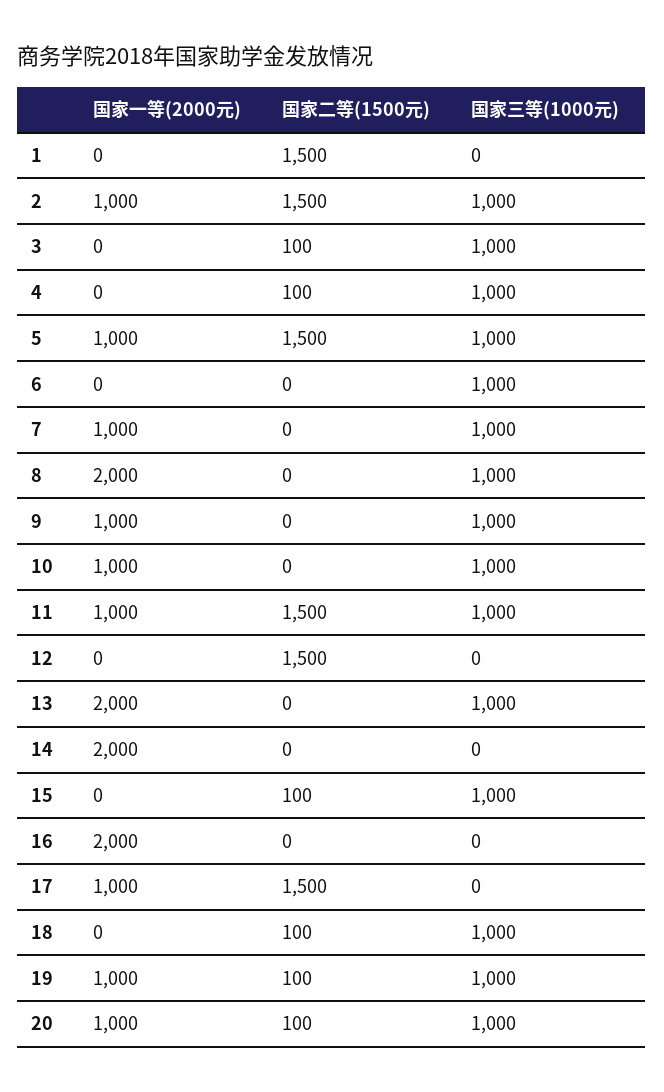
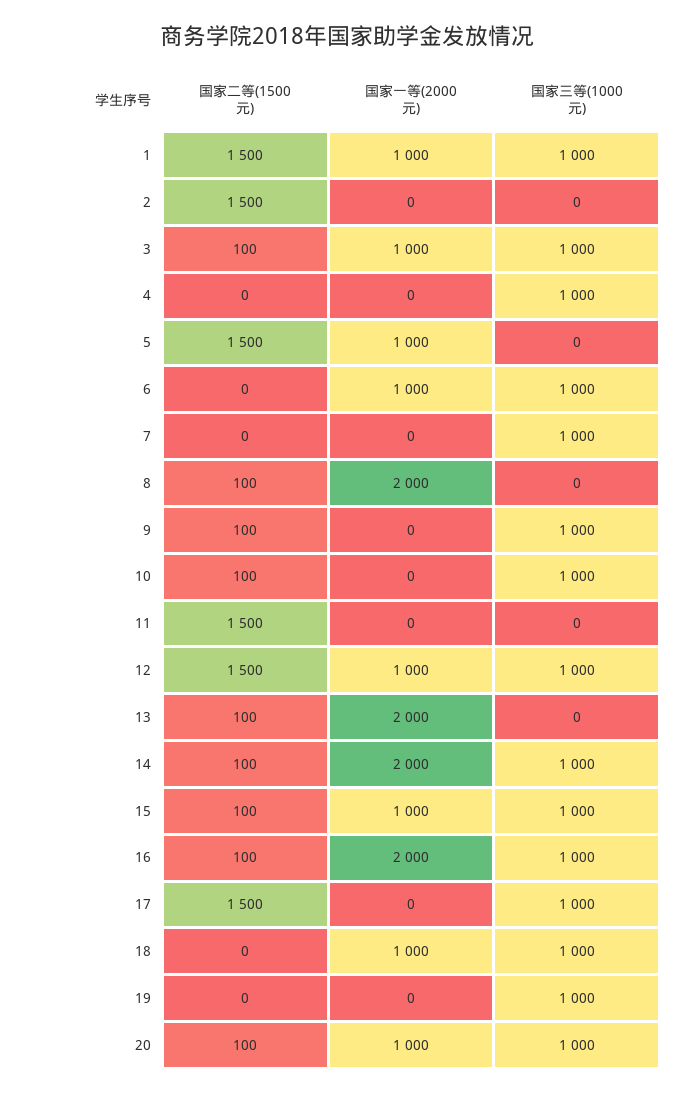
国家一等(2000元), 1: 0 -> 1000
国家三等(1000元), 1: 0 -> 1000
国家一等(2000元), 2: 1000 -> 0
国家三等(1000元), 2: 1000 -> 0
国家一等(2000元), 3: 0 -> 1000
国家二等(1500元), 4: 100 -> 0
国家三等(1000元), 5: 1000 -> 0
国家一等(2000元), 6: 0 -> 1000
国家一等(2000元), 7: 1000 -> 0
国家二等(1500元), 8: 0 -> 100
国家三等(1000元), 8: 1000 -> 0
国家一等(2000元), 9: 1000 -> 0
国家二等(1500元), 9: 0 -> 100
国家一等(2000元), 10: 1000 -> 0
国家二等(1500元), 10: 0 -> 100
国家一等(2000元), 11: 1000 -> 0
国家三等(1000元), 11: 1000 -> 0
国家一等(2000元), 12: 0 -> 1000
国家三等(1000元), 12: 0 -> 1000
国家二等(1500元), 13: 0 -> 100
国家三等(1000元), 13: 1000 -> 0
国家二等(1500元), 14: 0 -> 100
国家三等(1000元), 14: 0 -> 1000
国家一等(2000元), 15: 0 -> 1000
国家二等(1500元), 16: 0 -> 100
国家三等(1000元), 16: 0 -> 1000
国家一等(2000元), 17: 1000 -> 0
国家三等(1000元), 17: 0 -> 1000
国家一等(2000元), 18: 0 -> 1000
国家二等(1500元), 18: 100 -> 0
国家一等(2000元), 19: 1000 -> 0
国家二等(1500元), 19: 100 -> 0

